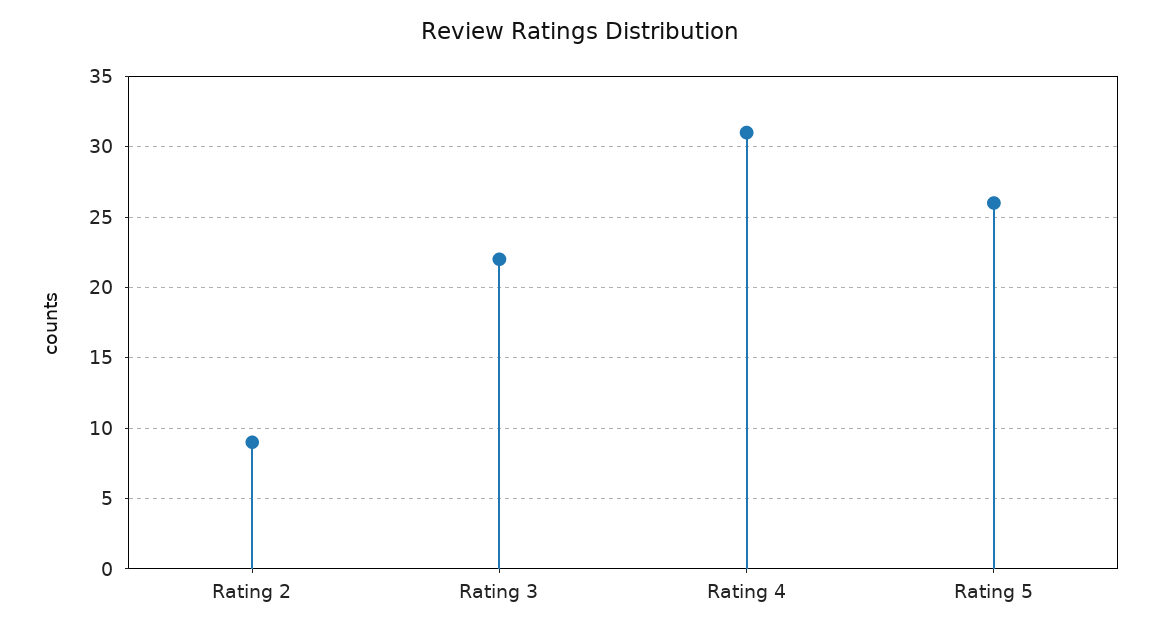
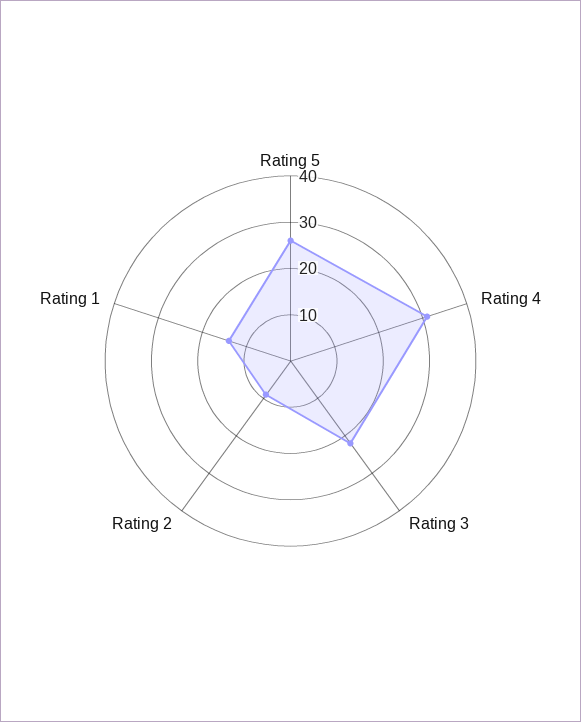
Rating 1: none -> 15

